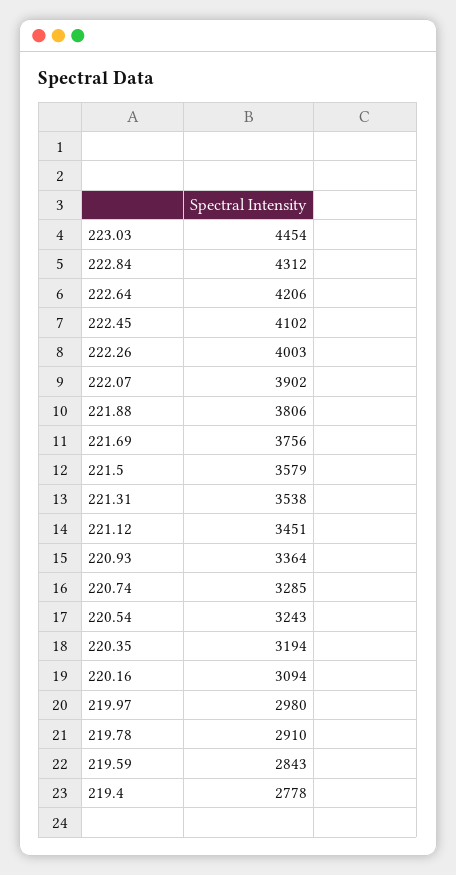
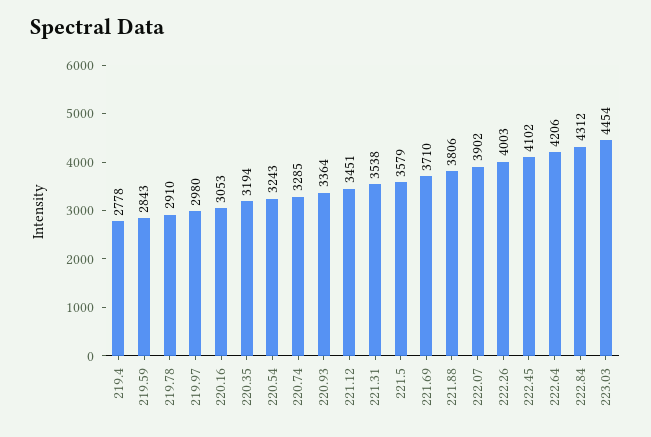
221.69: 3756 -> 3710
220.16: 3094 -> 3053

